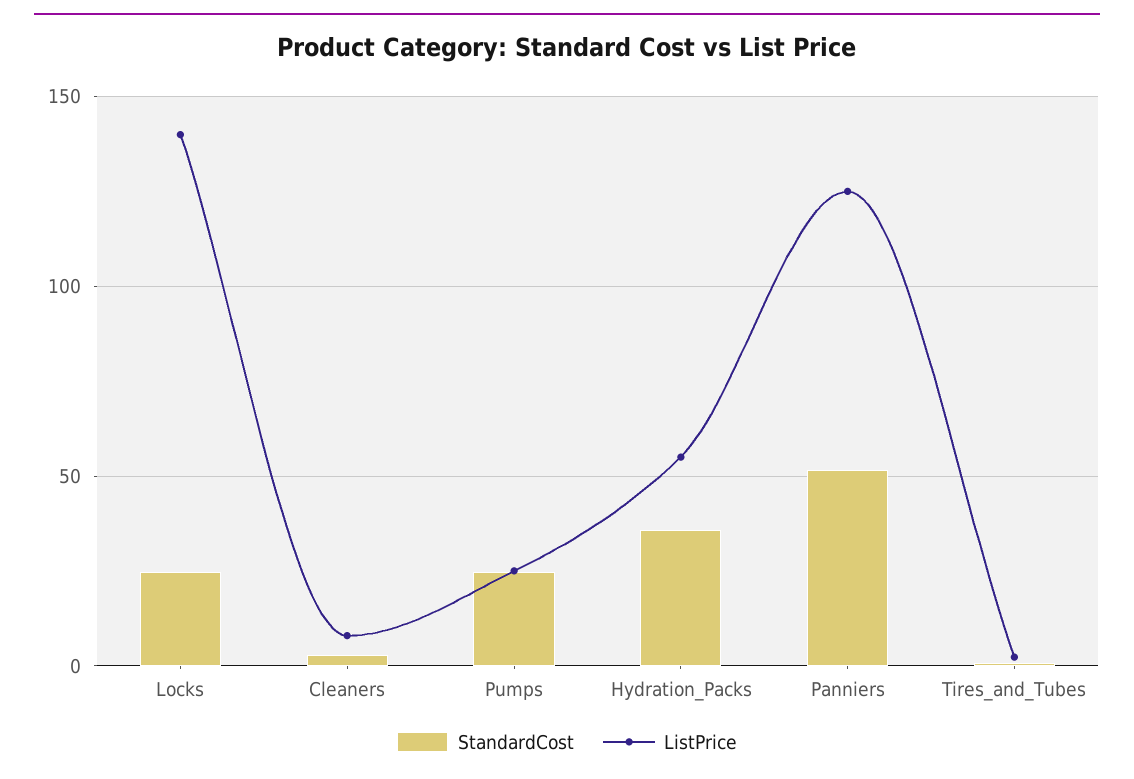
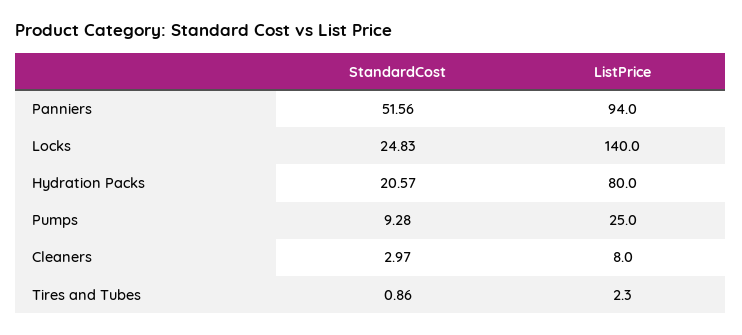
StandardCost, Pumps: 25 -> 9.28
StandardCost, Hydration_Packs: 35 -> 20.57
ListPrice, Hydration_Packs: 55 -> 80
ListPrice, Panniers: 125 -> 94

